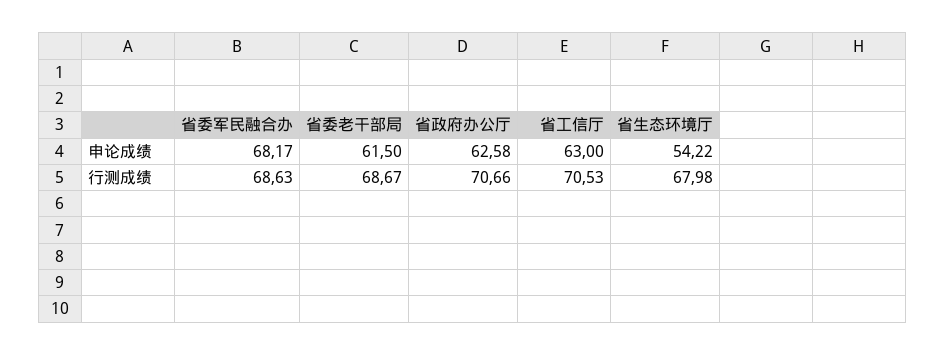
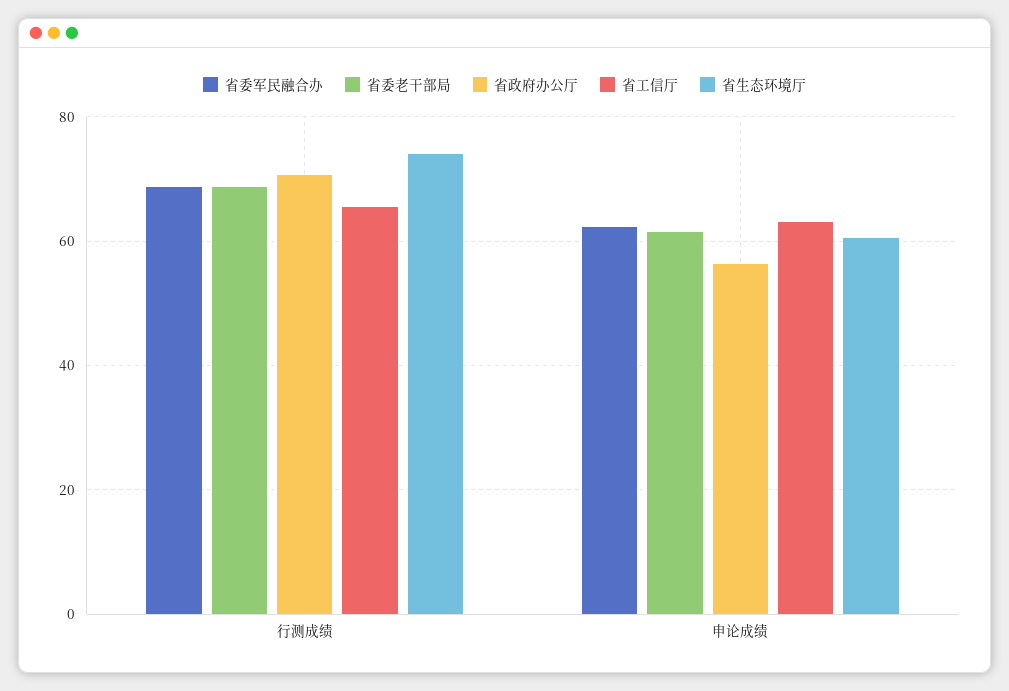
省委军民融合办, 申论成绩: 68.17 -> 62
省政府办公厅, 申论成绩: 62.58 -> 56
省生态环境厅, 申论成绩: 54.22 -> 60
省工信厅, 行测成绩: 70.53 -> 66
省生态环境厅, 行测成绩: 67.98 -> 74

